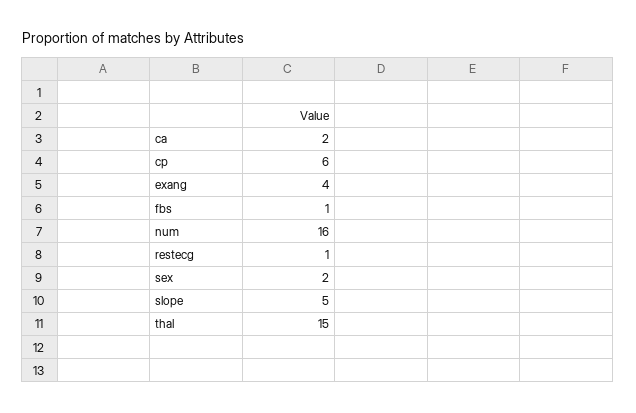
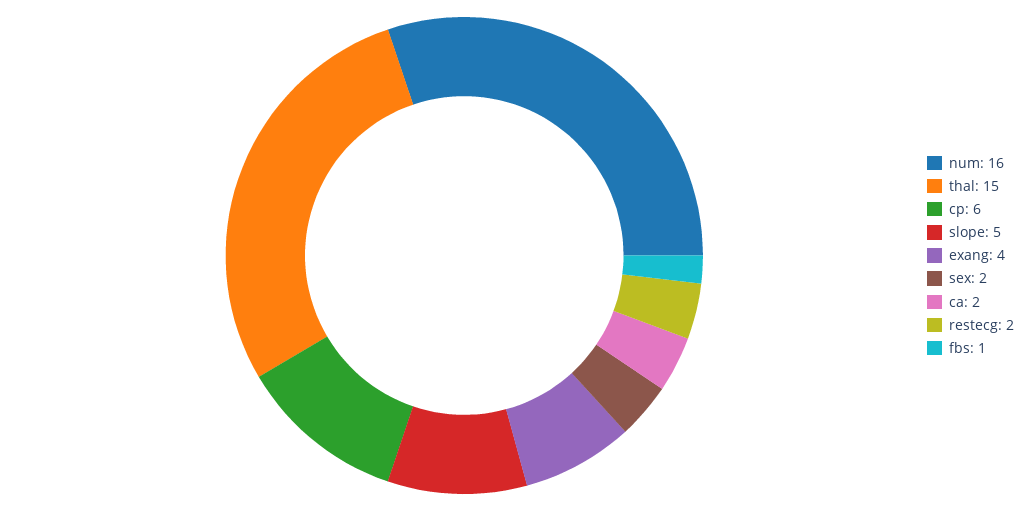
restecg: 1 -> 2

